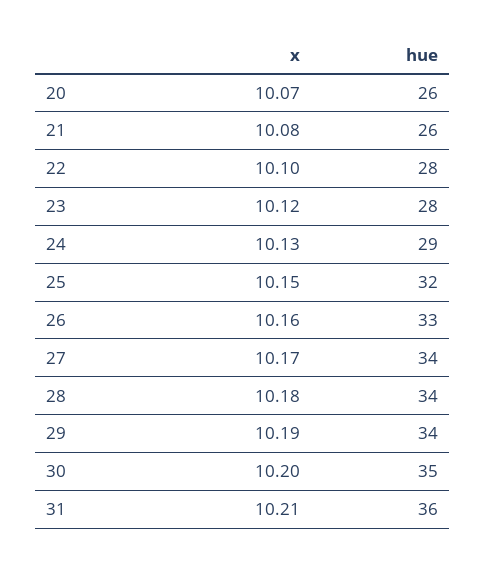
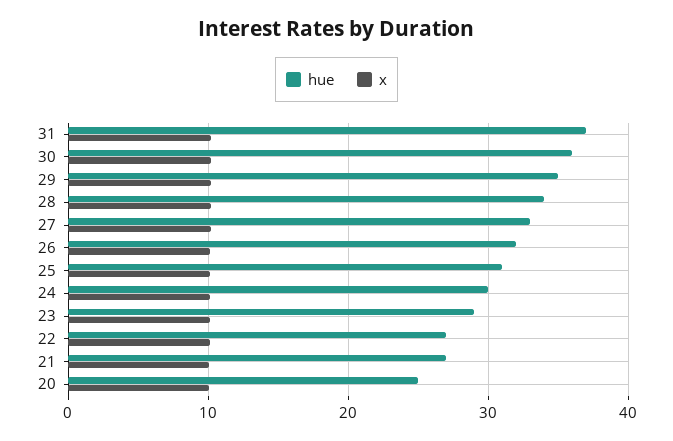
hue, 20: 26 -> 25
hue, 21: 26 -> 27
hue, 22: 28 -> 27
hue, 23: 28 -> 29
hue, 24: 29 -> 30
hue, 25: 32 -> 31
hue, 26: 33 -> 32
hue, 27: 34 -> 33
hue, 29: 34 -> 35
hue, 30: 35 -> 36
hue, 31: 36 -> 37

